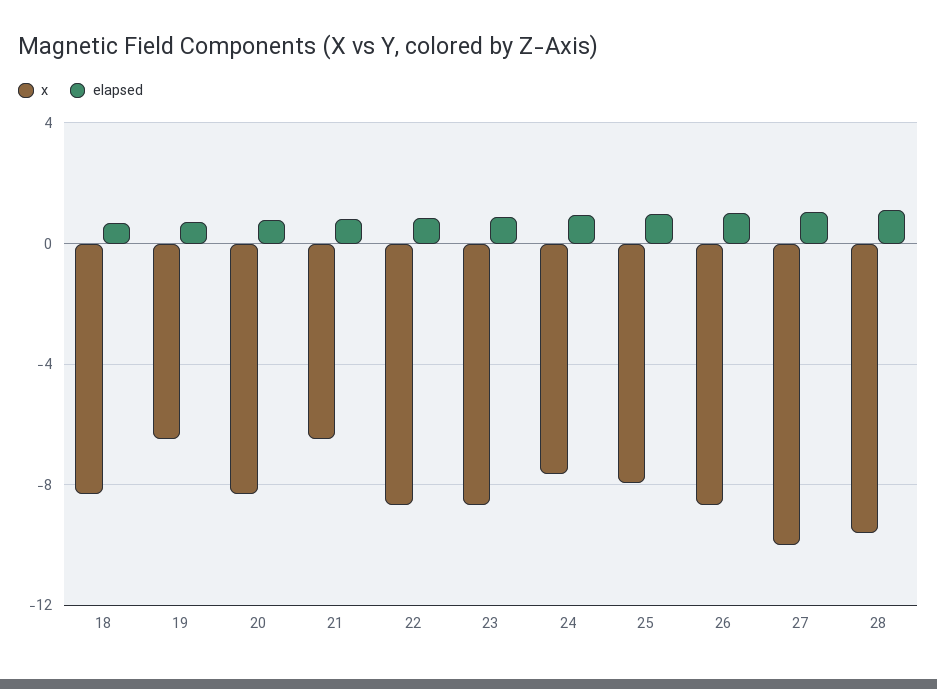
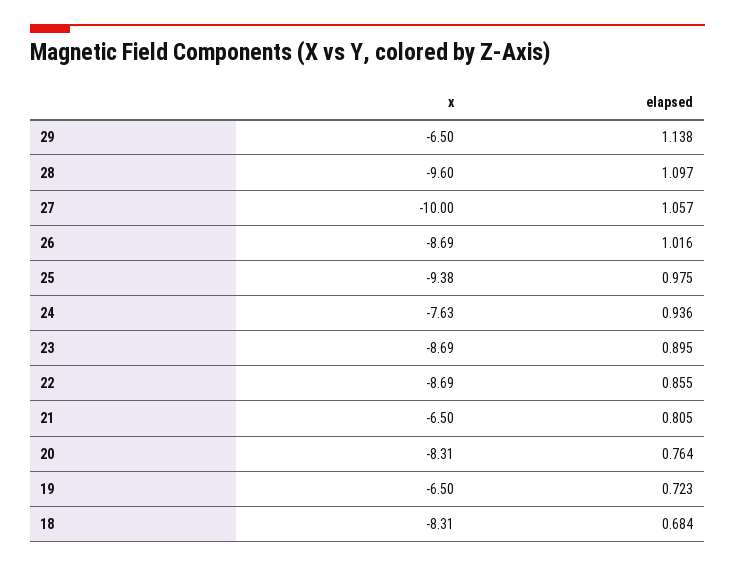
x, 25: -8 -> -9.38
x, 29: none -> -6.5
elapsed, 29: none -> 1.138

